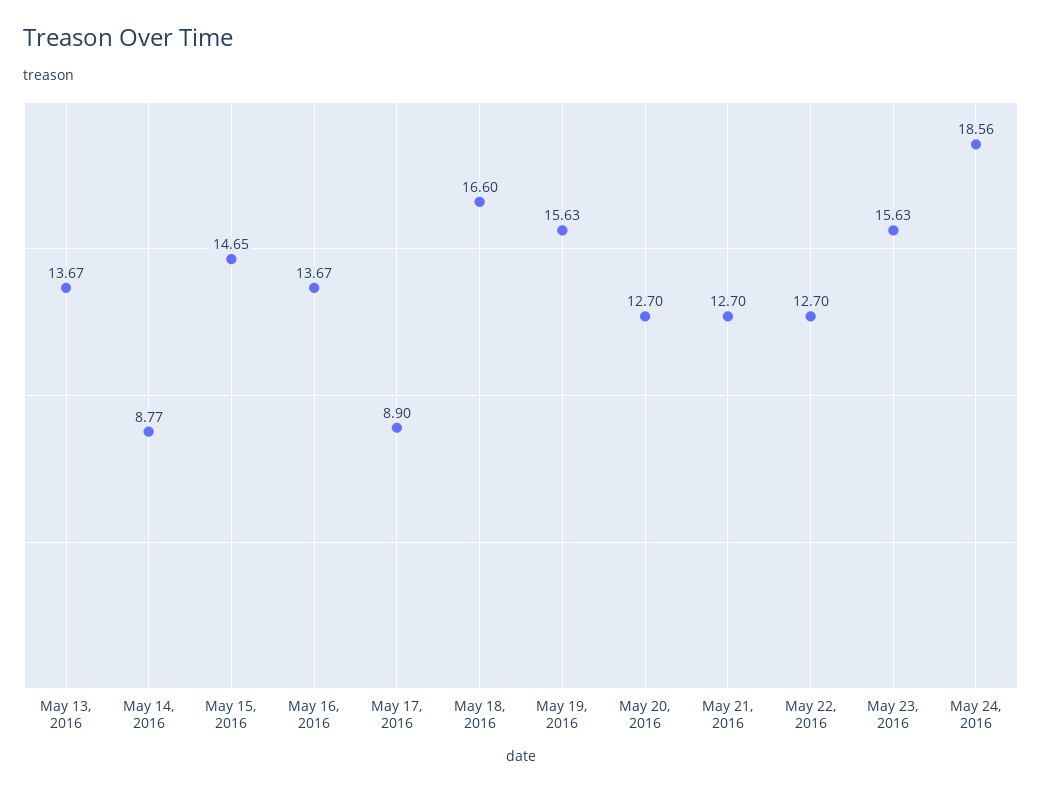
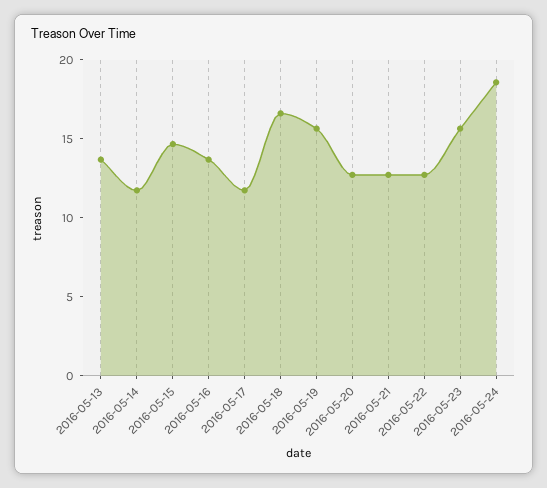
May 14, 2016: 8.77 -> 12
May 17, 2016: 8.9 -> 12

